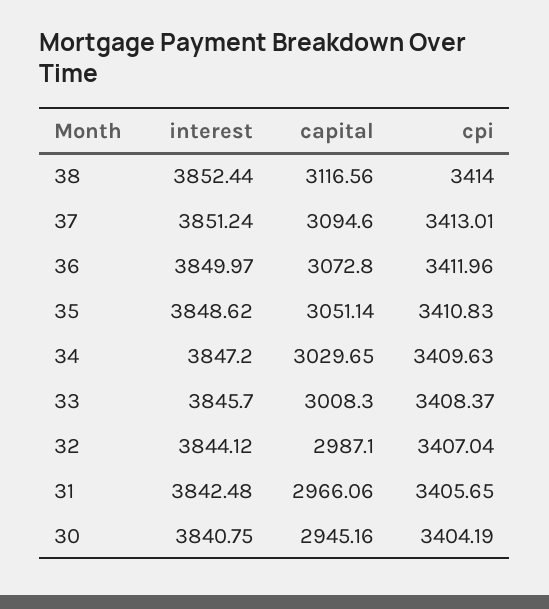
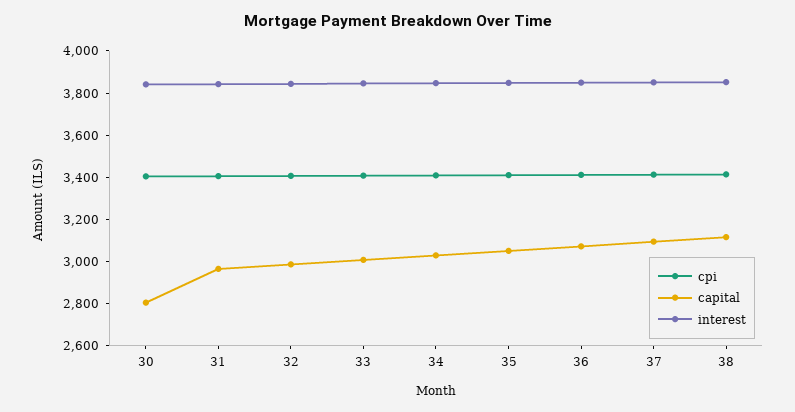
capital, 30: 2945.16 -> 2800

